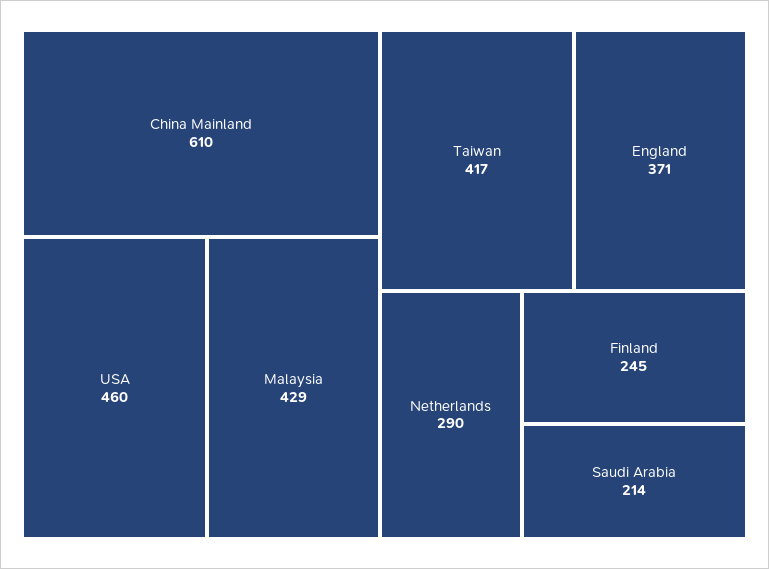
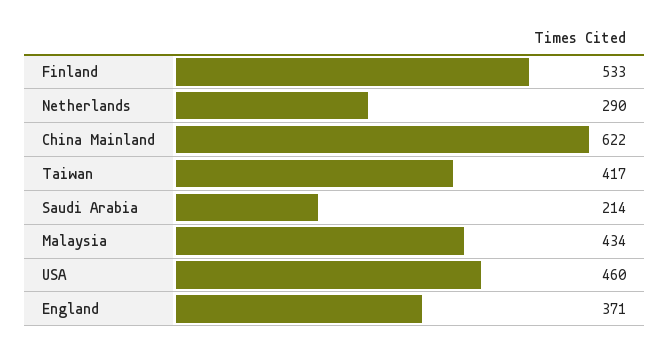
China Mainland: 610 -> 622
Malaysia: 429 -> 434
Finland: 245 -> 533

